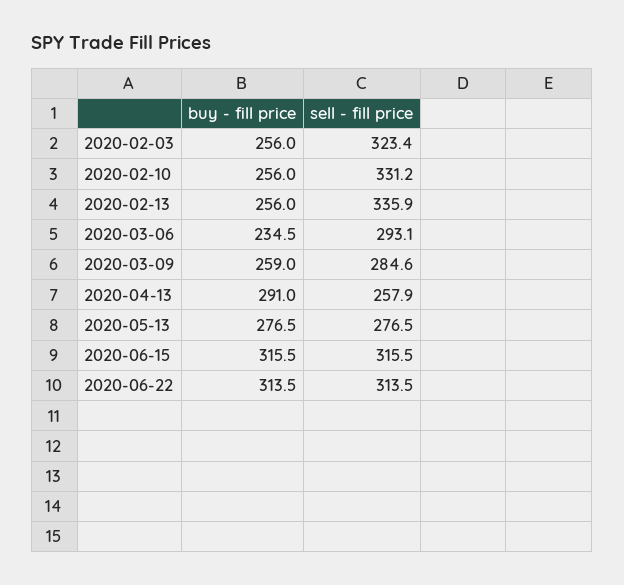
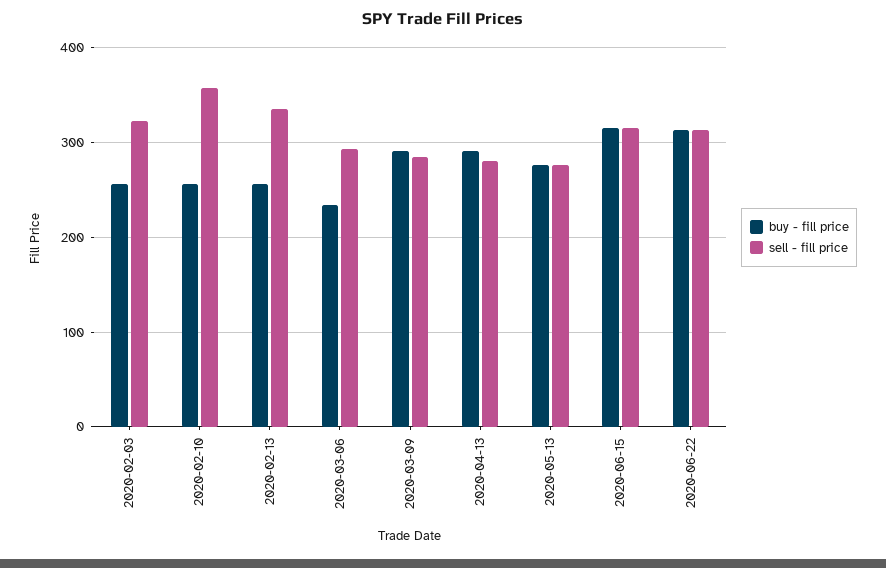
sell - fill price, 2020-02-10: 331.2 -> 360
buy - fill price, 2020-03-09: 259 -> 290
sell - fill price, 2020-04-13: 257.9 -> 280

